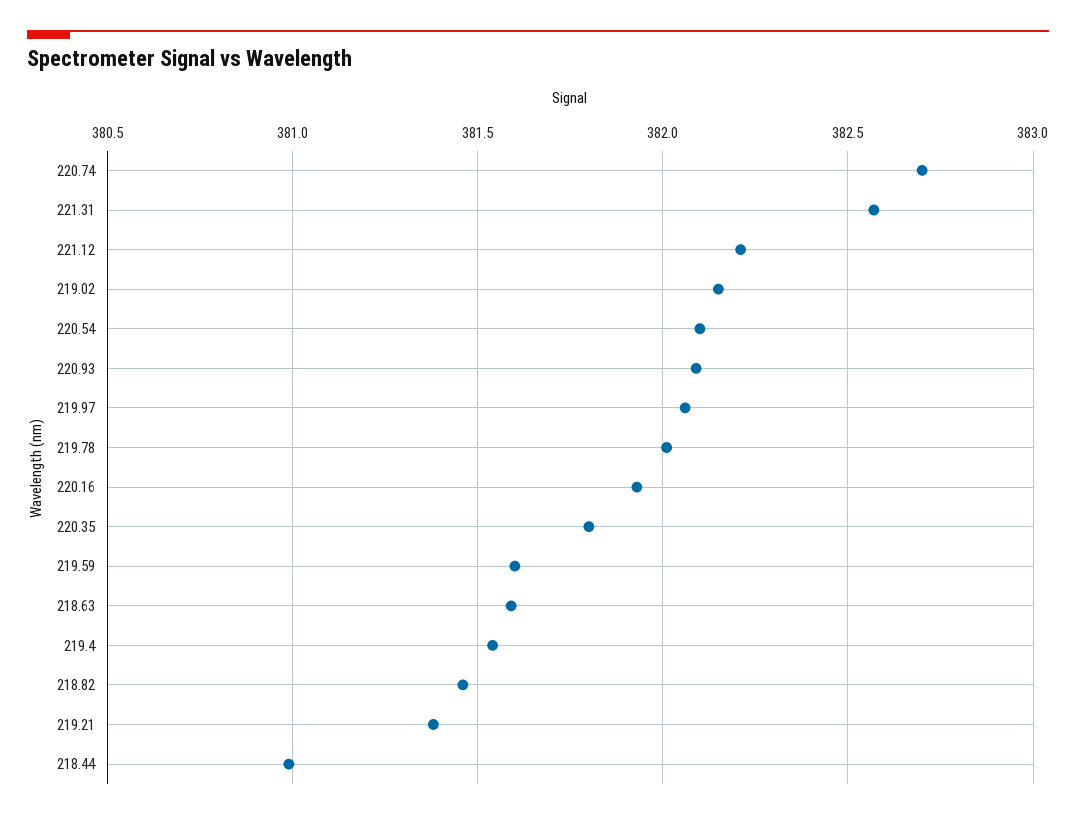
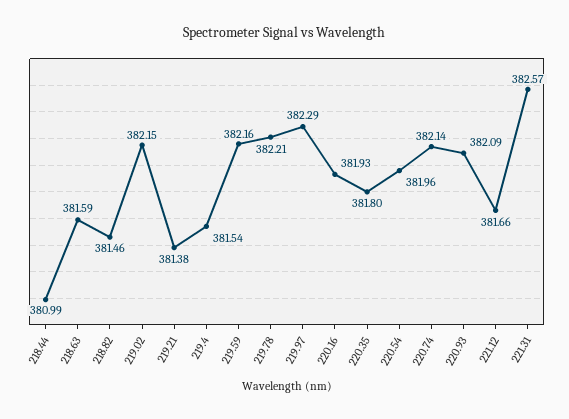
220.74: 382.7 -> 382.14
221.12: 382.2 -> 381.66
220.54: 382.1 -> 381.96
219.97: 382.05 -> 382.29
219.78: 382 -> 382.21
219.59: 381.6 -> 382.16

